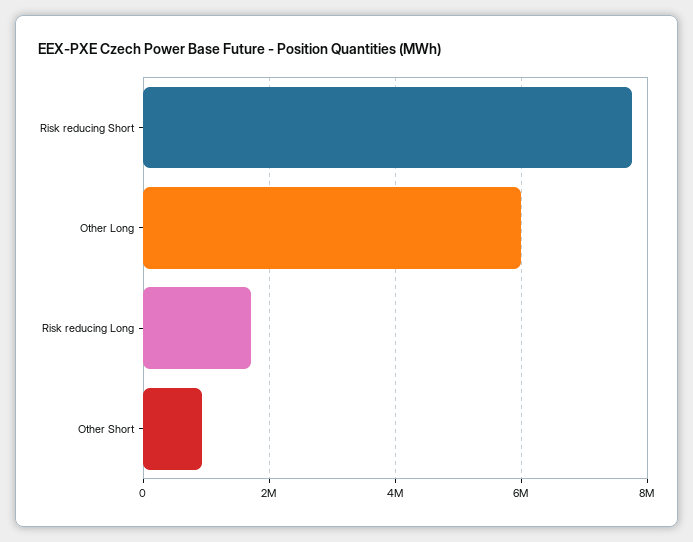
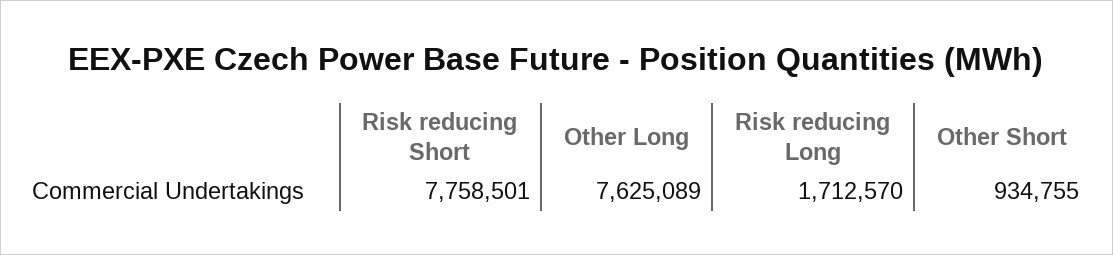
Other Long: 6000000 -> 7625089

